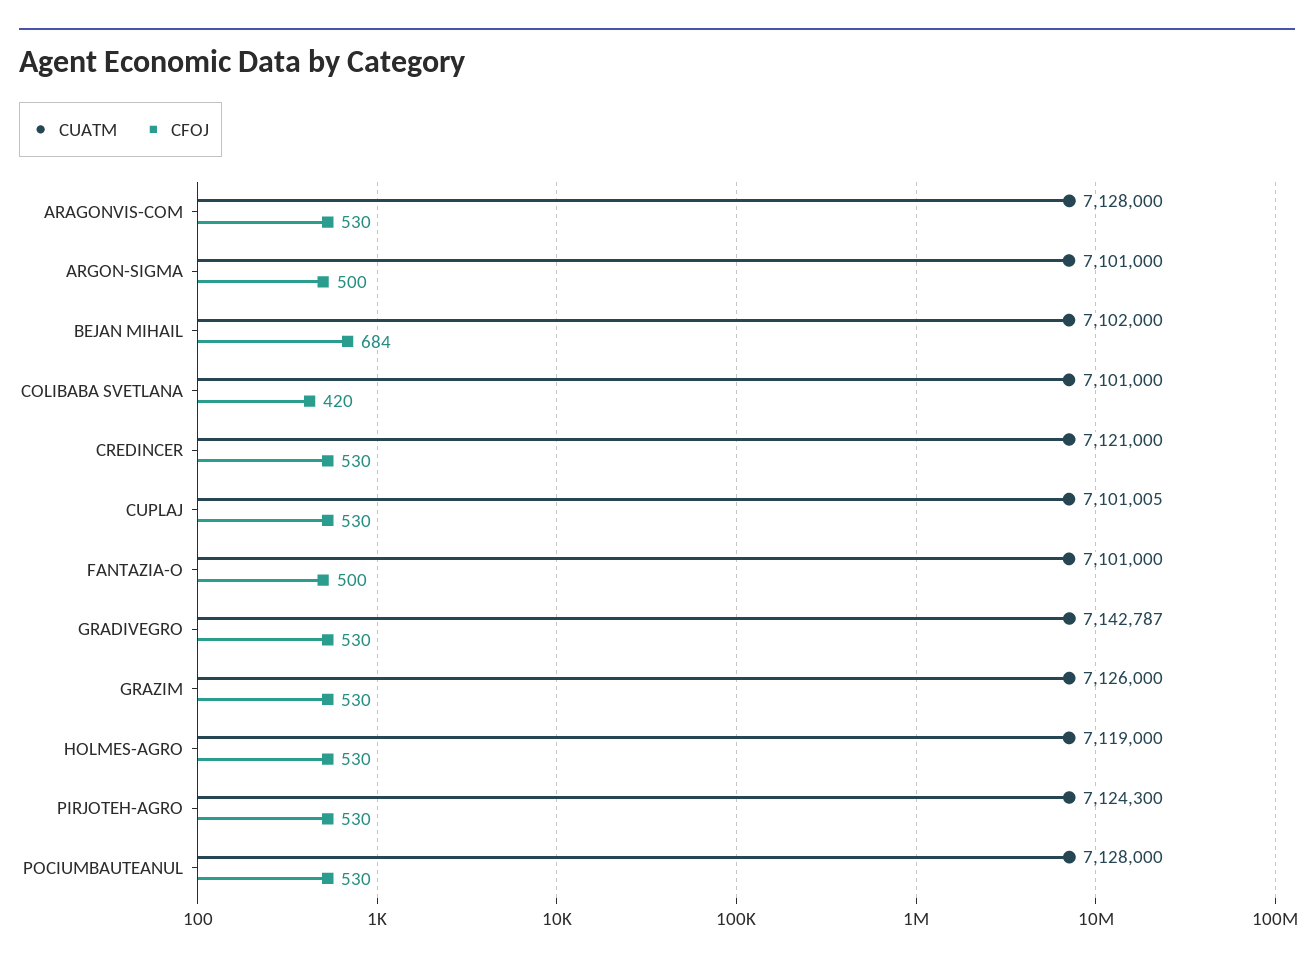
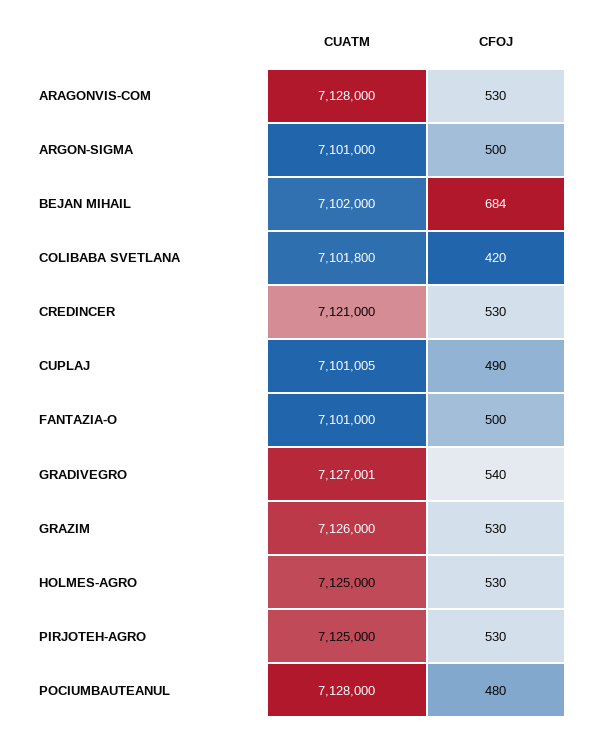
CUATM, COLIBABA SVETLANA: 7101000 -> 7101800
CFOJ, CUPLAJ: 530 -> 490
CUATM, GRADIVEGRO: 7142787 -> 7127001
CFOJ, GRADIVEGRO: 530 -> 540
CUATM, HOLMES-AGRO: 7119000 -> 7125000
CUATM, PIRJOTEH-AGRO: 7124300 -> 7125000
CFOJ, POCIUMBAUTEANUL: 530 -> 480

